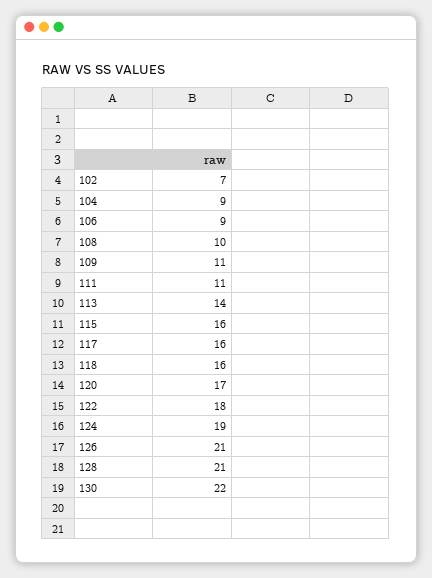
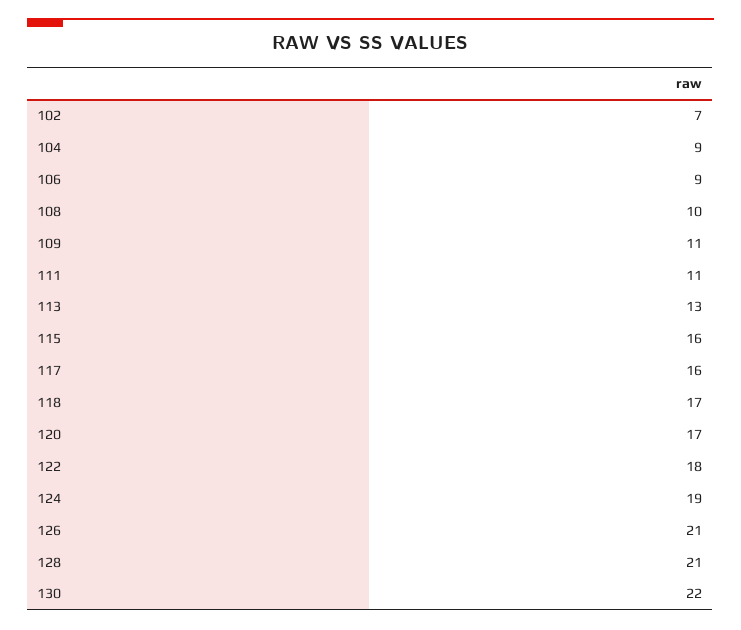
113: 14 -> 13
118: 16 -> 17

